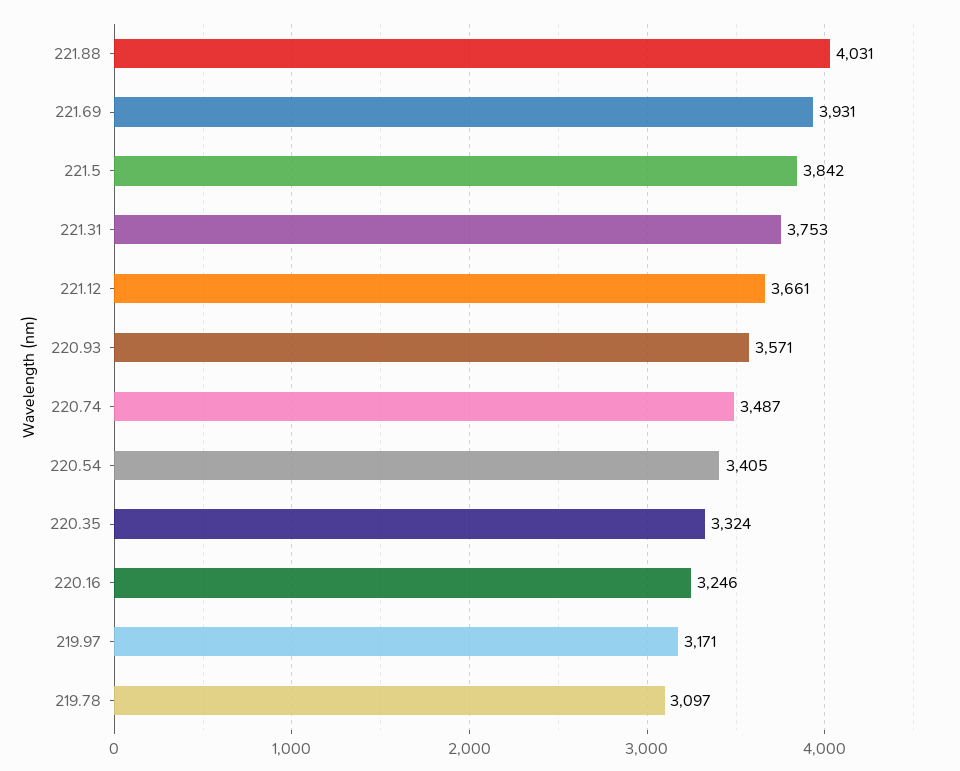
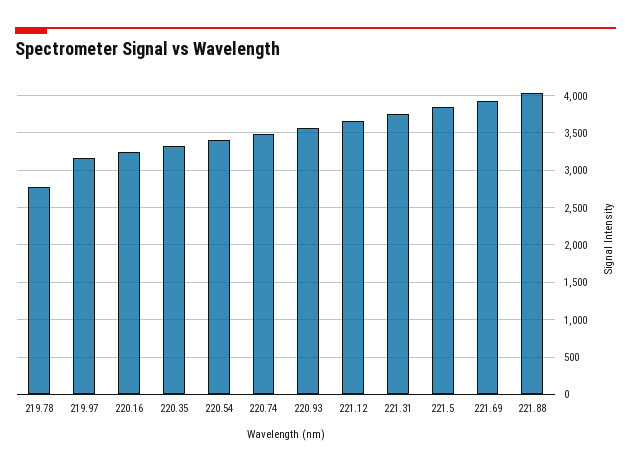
219.78: 3097 -> 2800

